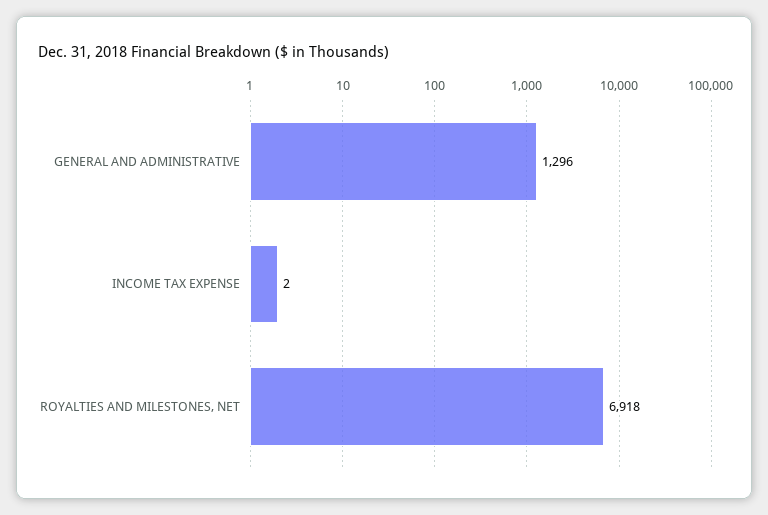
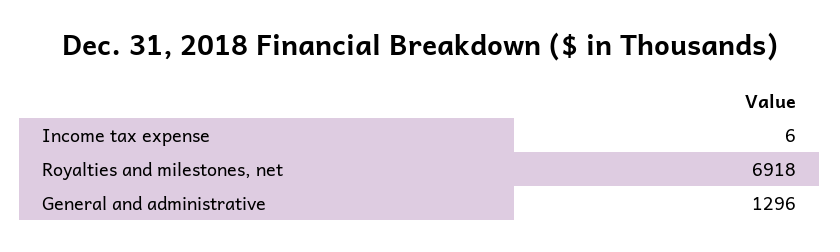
INCOME TAX EXPENSE: 2 -> 6

